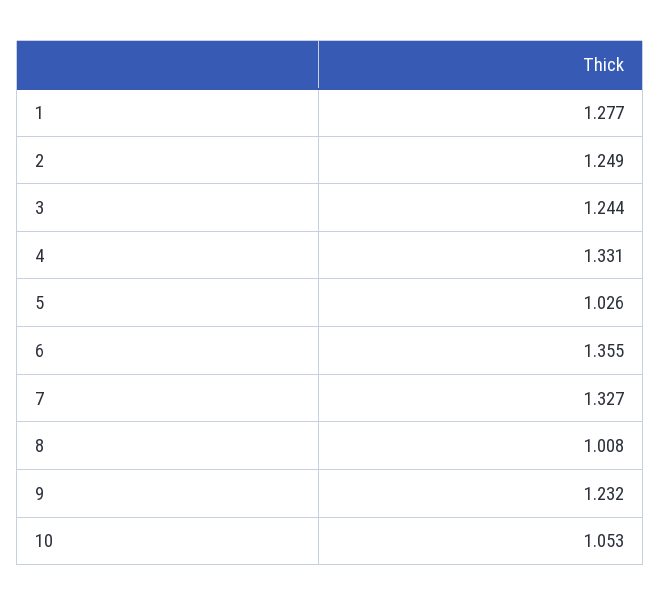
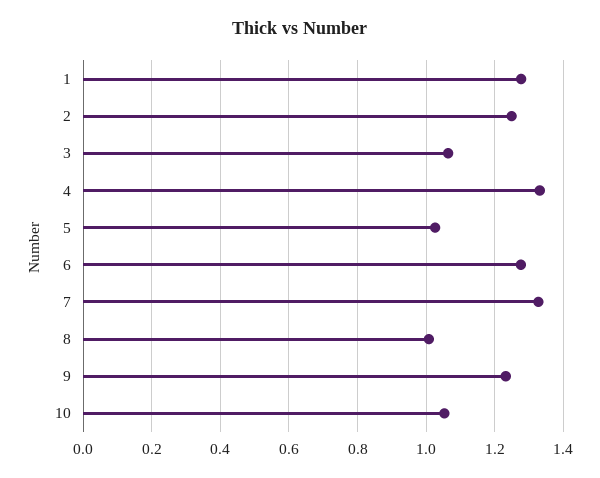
3: 1.244 -> 1.06
6: 1.355 -> 1.28

